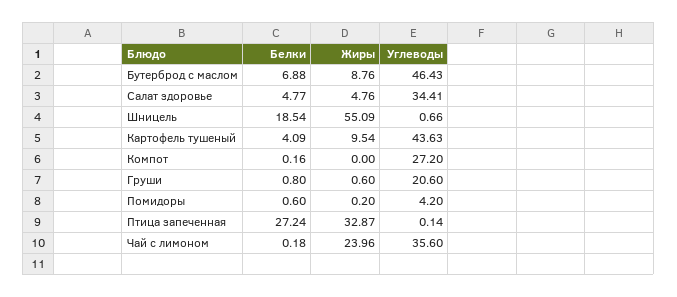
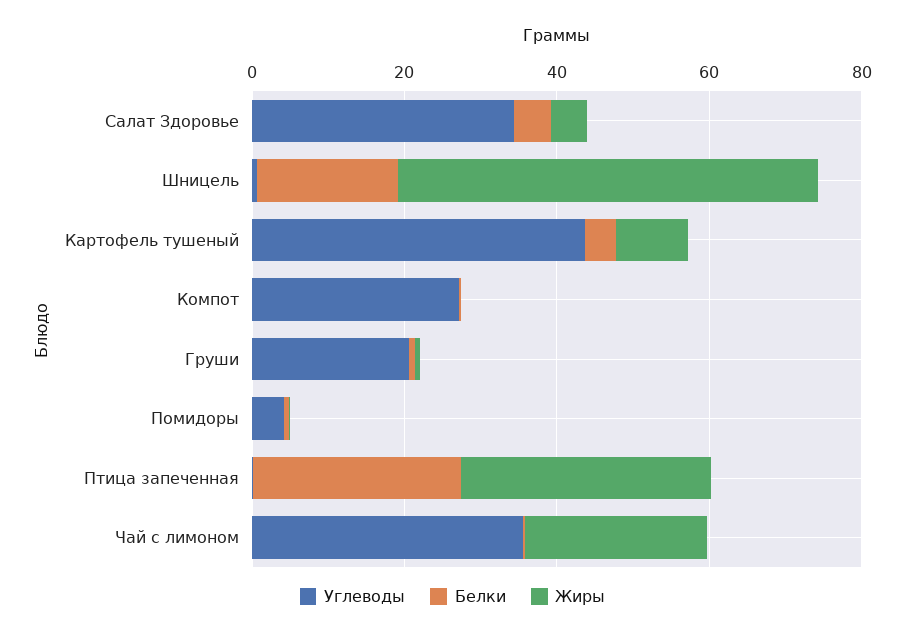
Белки, Бутерброд с маслом: 6.88 -> none
Жиры, Бутерброд с маслом: 8.76 -> none
Углеводы, Бутерброд с маслом: 46.43 -> none

